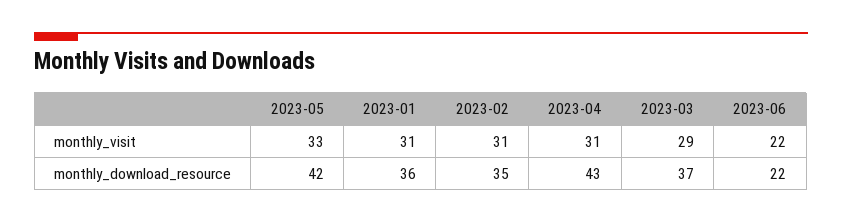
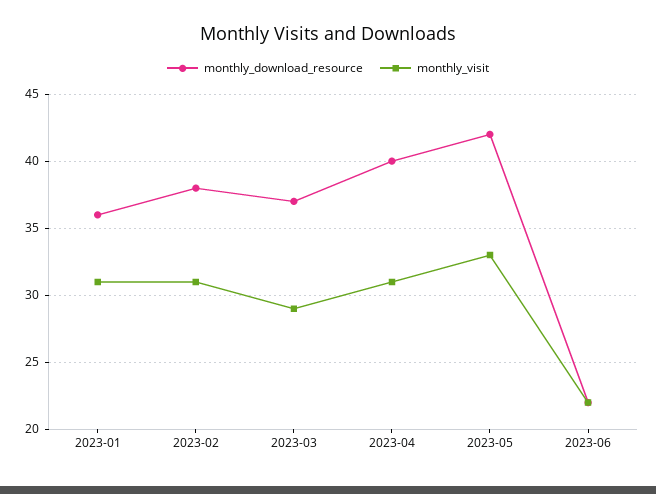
monthly_download_resource, 2023-02: 35 -> 38
monthly_download_resource, 2023-04: 43 -> 40

